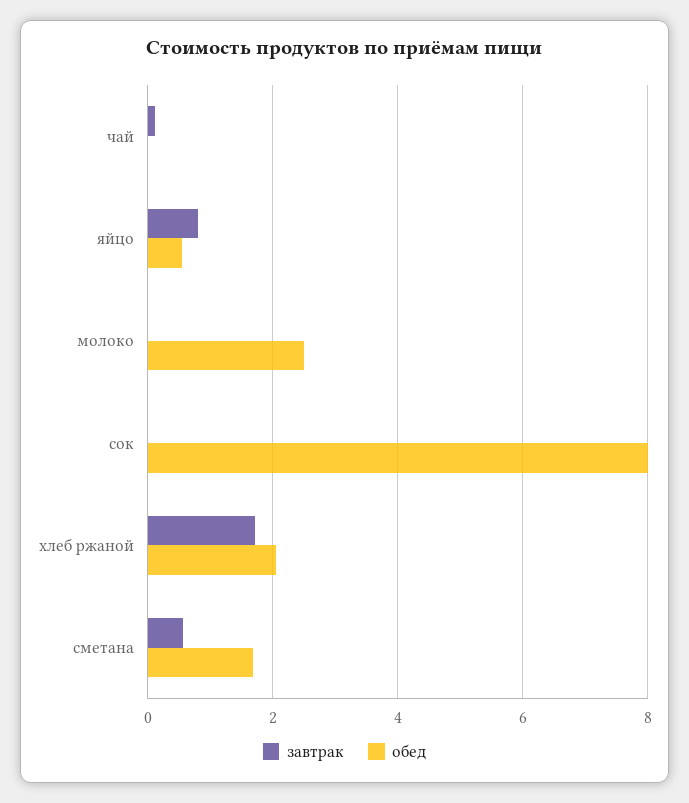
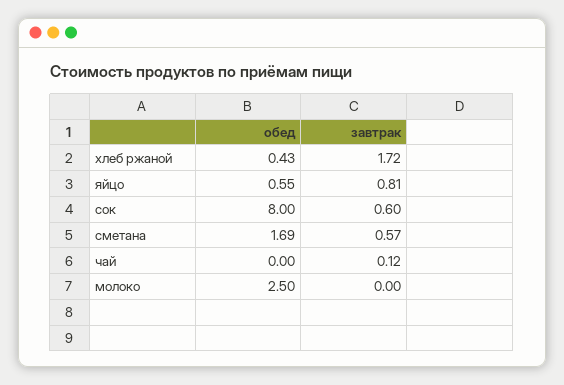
завтрак, сок: 0 -> 0.6
обед, хлеб ржаной: 2 -> 0.43

